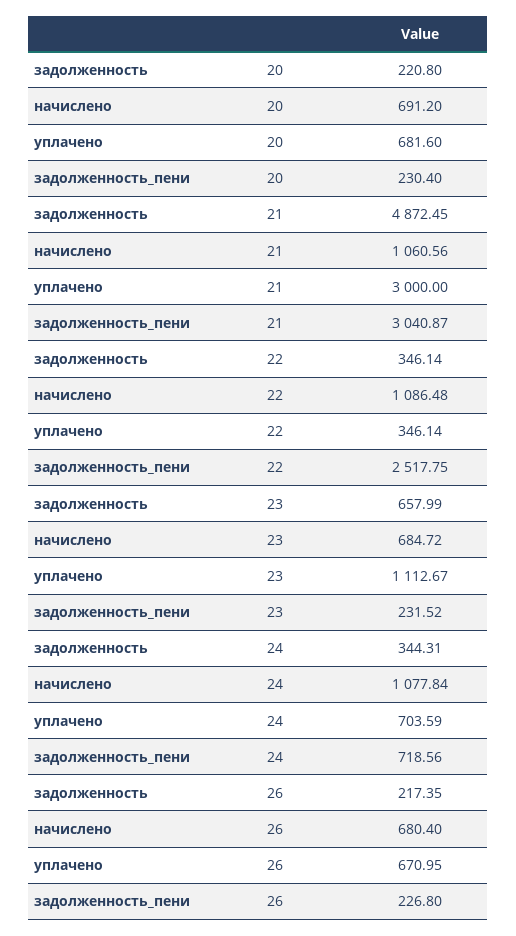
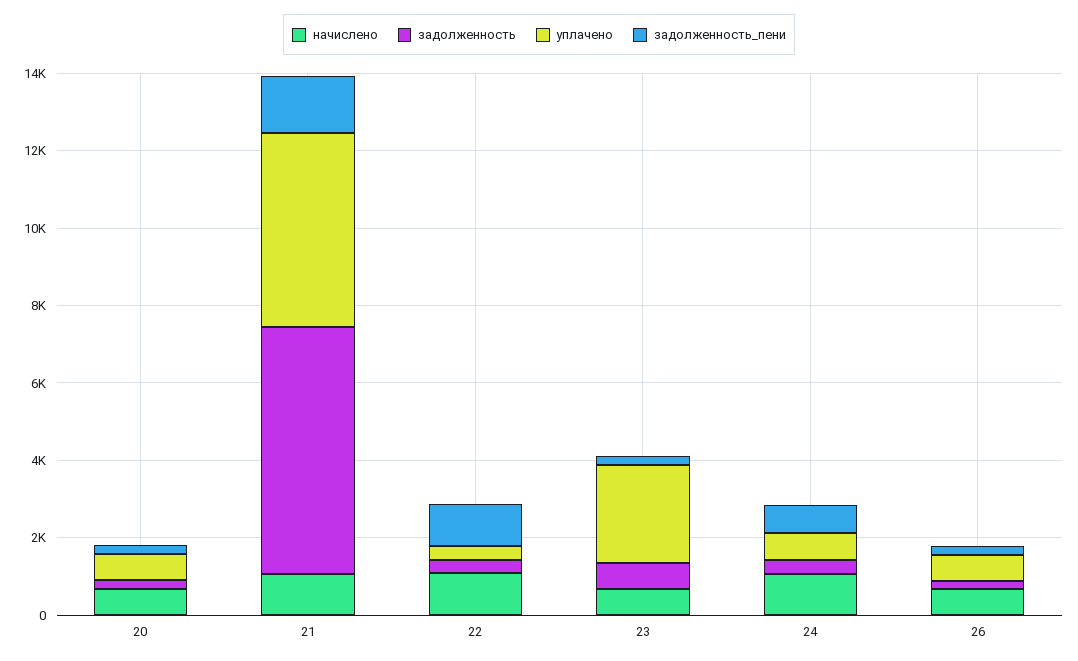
задолженность, 21: 4872.45 -> 6500
уплачено, 21: 3000 -> 5000
задолженность_пени, 21: 3040.87 -> 1500
задолженность_пени, 22: 2517.75 -> 1000
уплачено, 23: 1112.67 -> 2500

